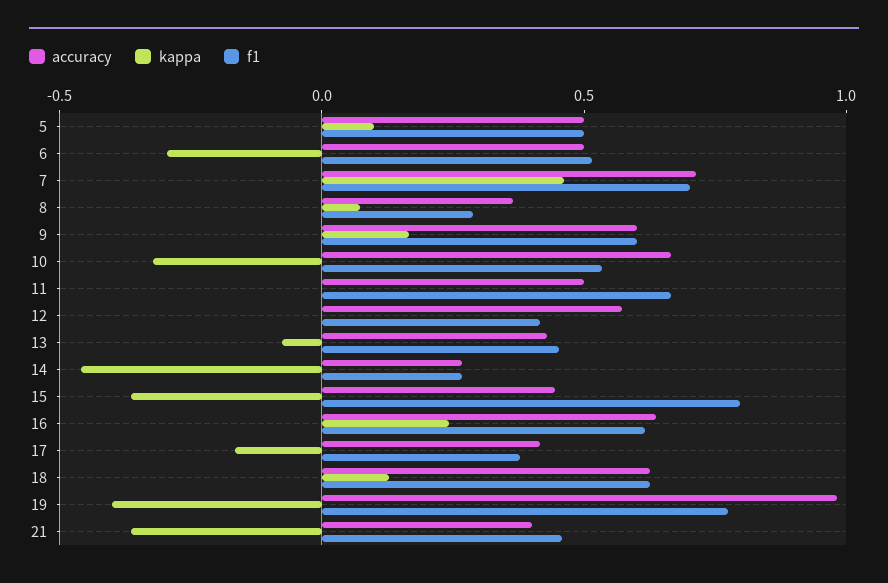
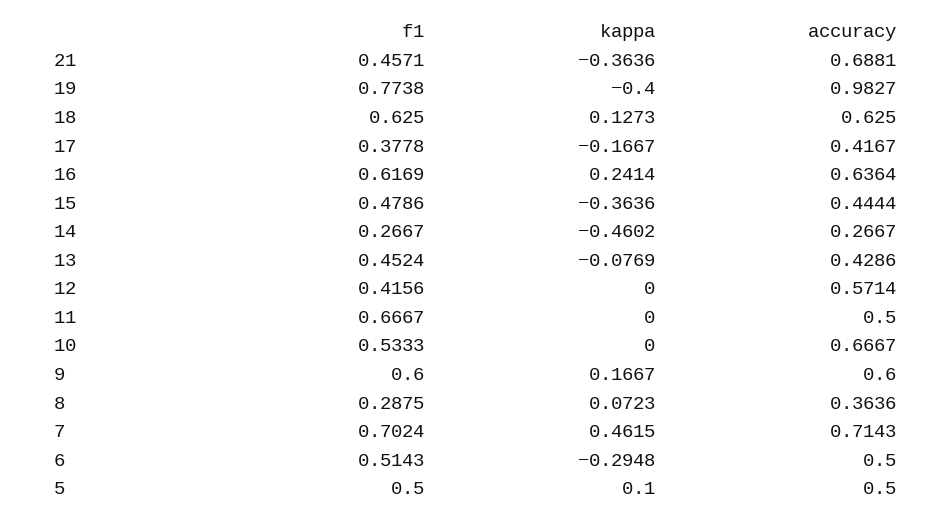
kappa, 10: -0.3 -> 0
f1, 15: 0.8 -> 0.4786
accuracy, 21: 0.4 -> 0.6881

